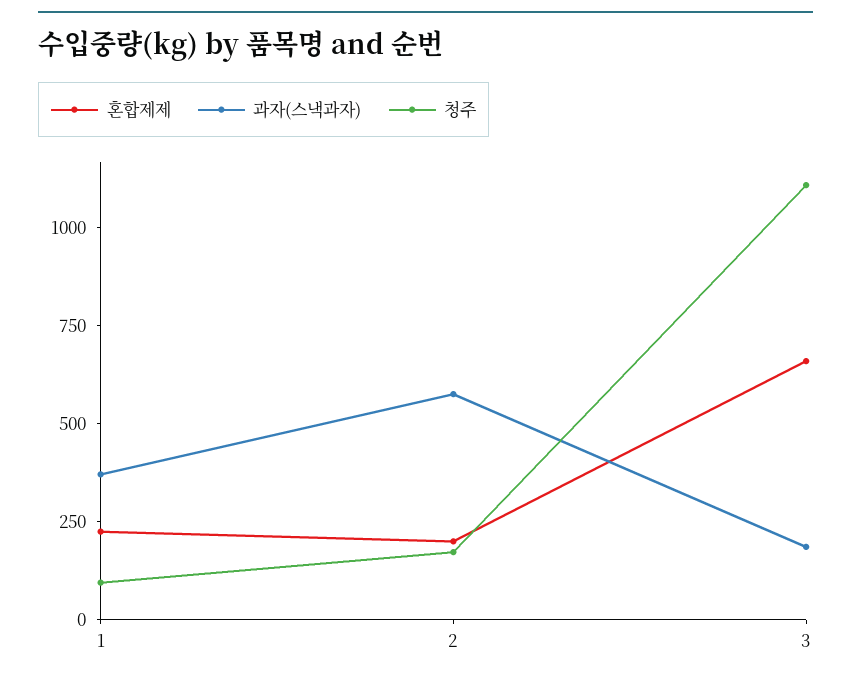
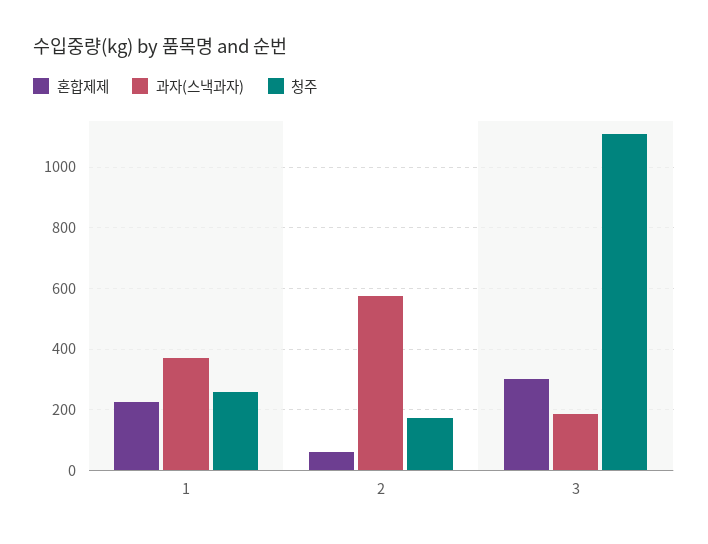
청주, 1: 100 -> 260
혼합제제, 2: 200 -> 60
혼합제제, 3: 650 -> 300

